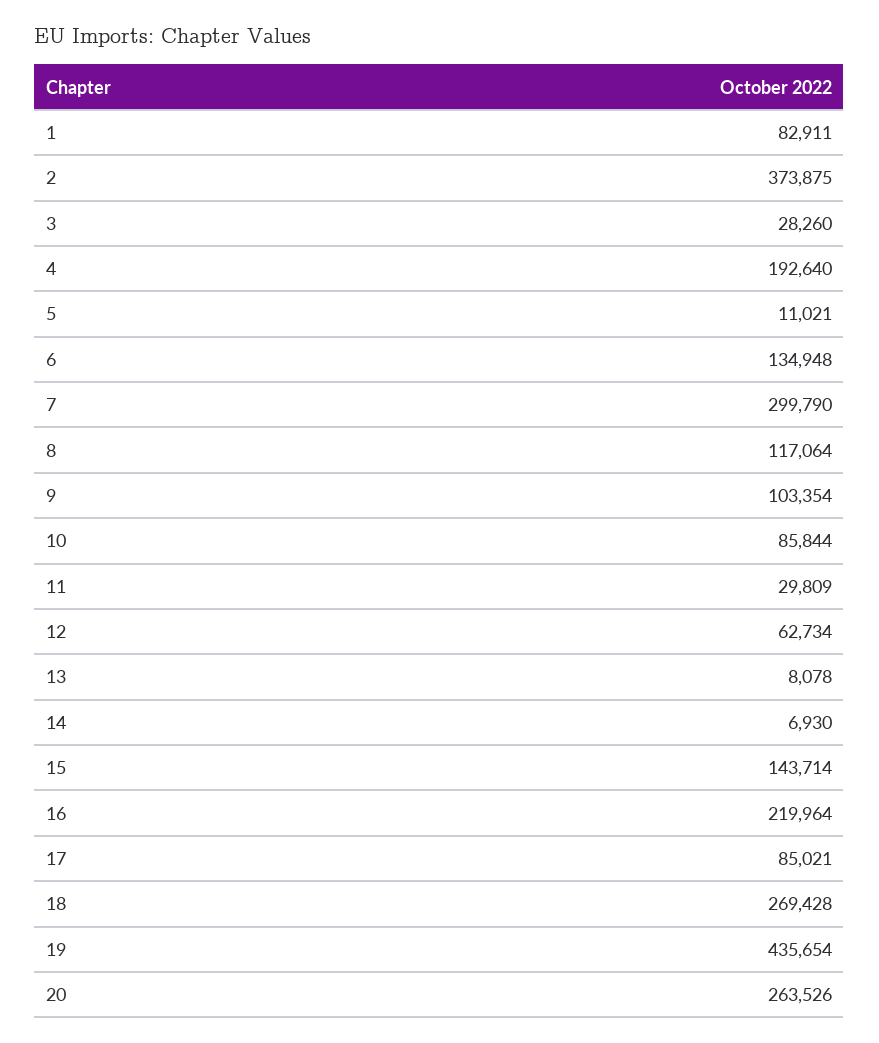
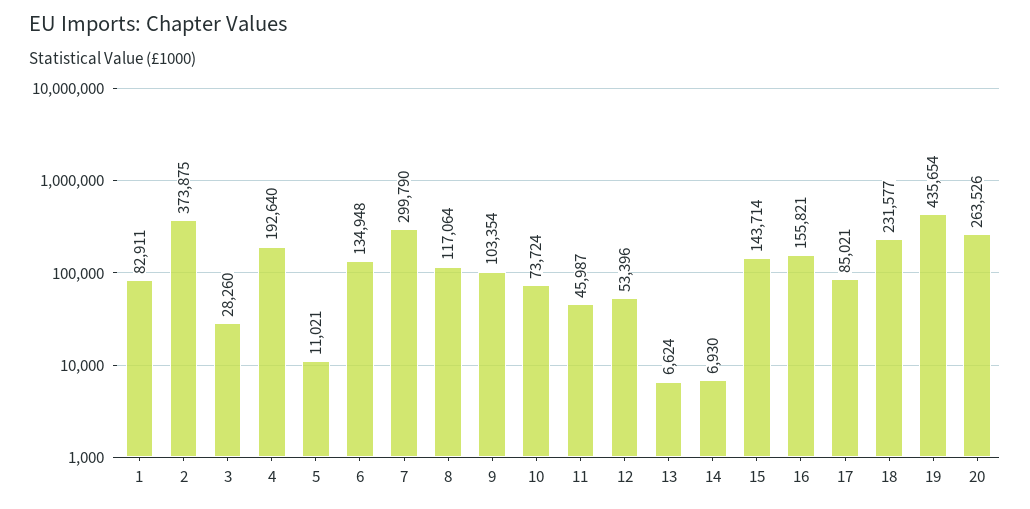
10: 85844 -> 73724
11: 29809 -> 45987
12: 62734 -> 53396
13: 8078 -> 6624
16: 219964 -> 155821
18: 269428 -> 231577

